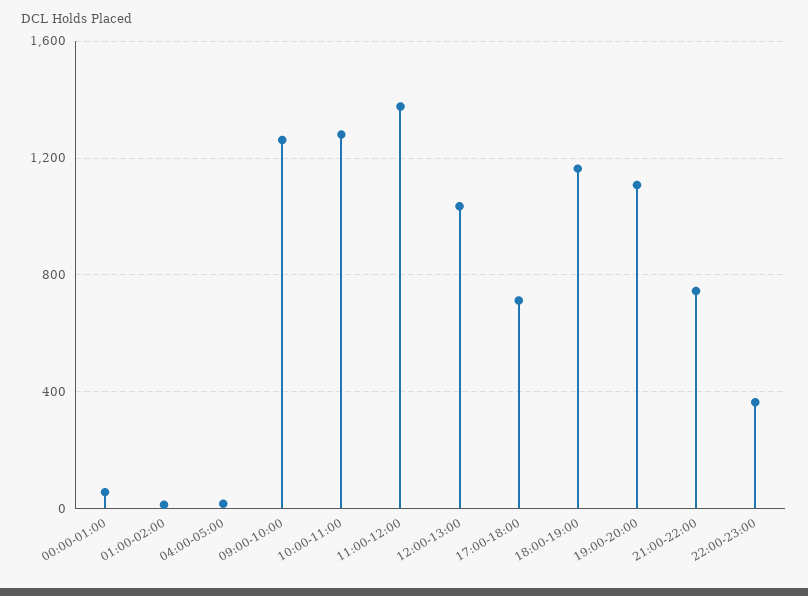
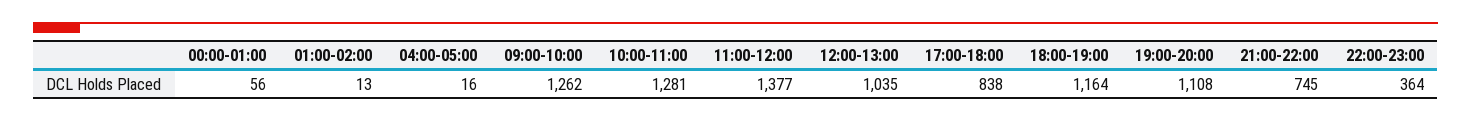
17:00-18:00: 700 -> 838

